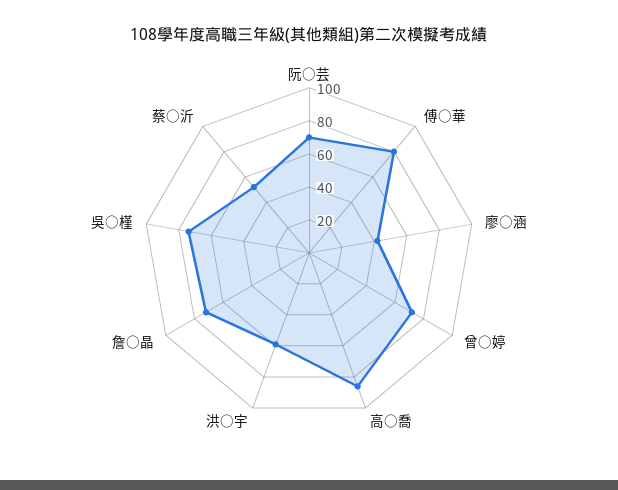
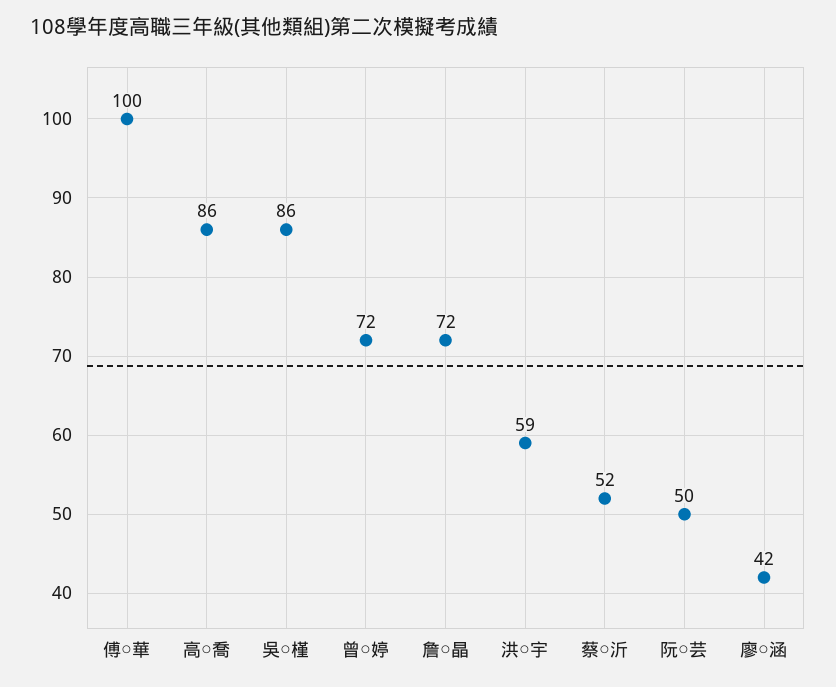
阮○芸: 70 -> 50
傅○華: 80 -> 100
吳○槿: 75 -> 86

